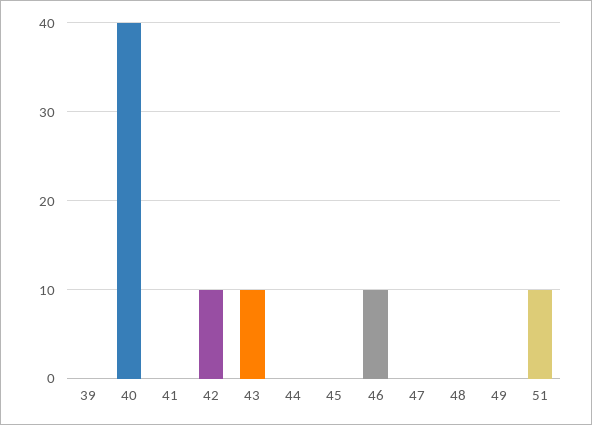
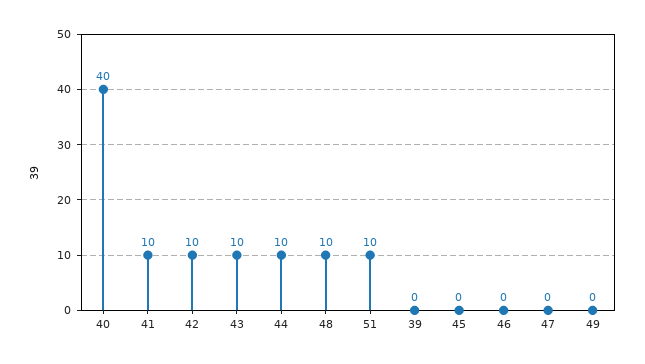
41: 0 -> 10
44: 0 -> 10
46: 10 -> 0
48: 0 -> 10

